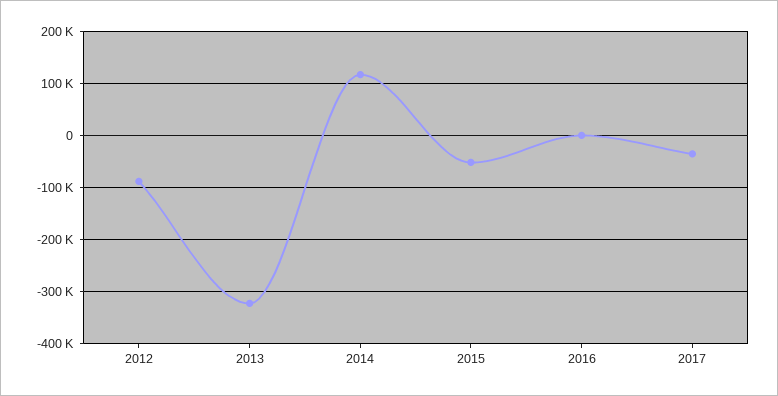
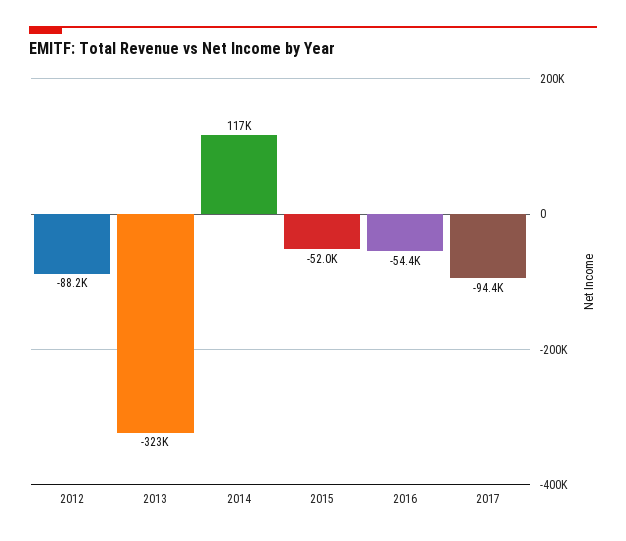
2016: 0 -> -54400
2017: -40000 -> -94400

